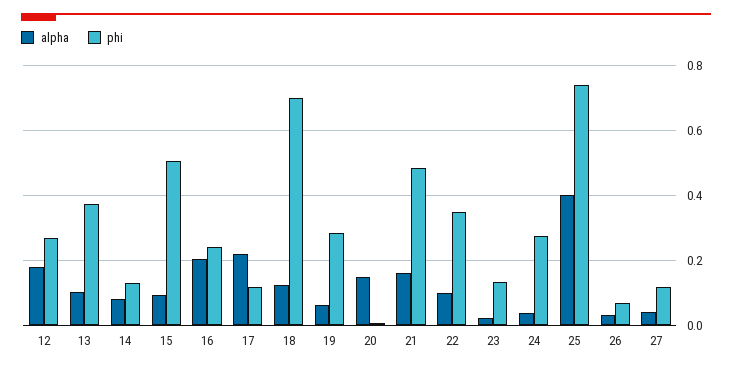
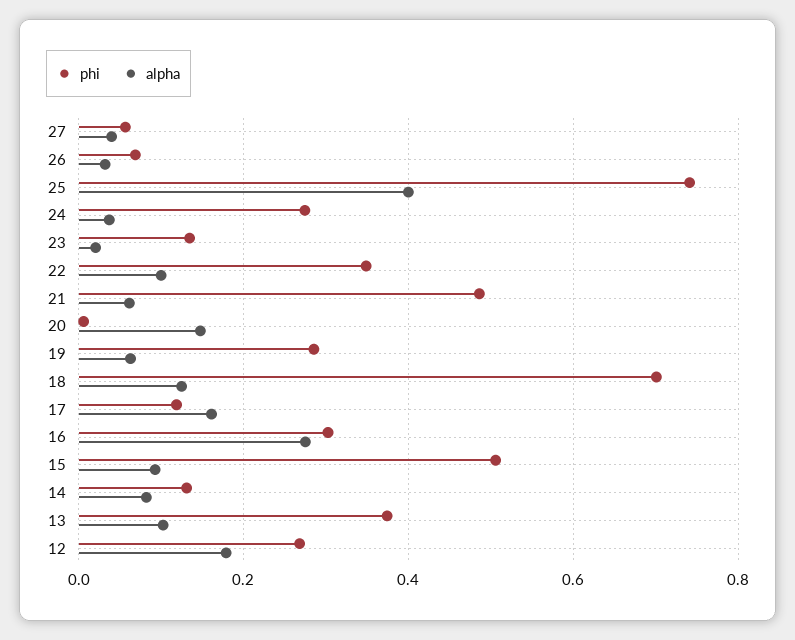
alpha, 16: 0.2 -> 0.28
phi, 16: 0.24 -> 0.3
alpha, 17: 0.22 -> 0.16
alpha, 21: 0.16 -> 0.06
phi, 27: 0.12 -> 0.06

